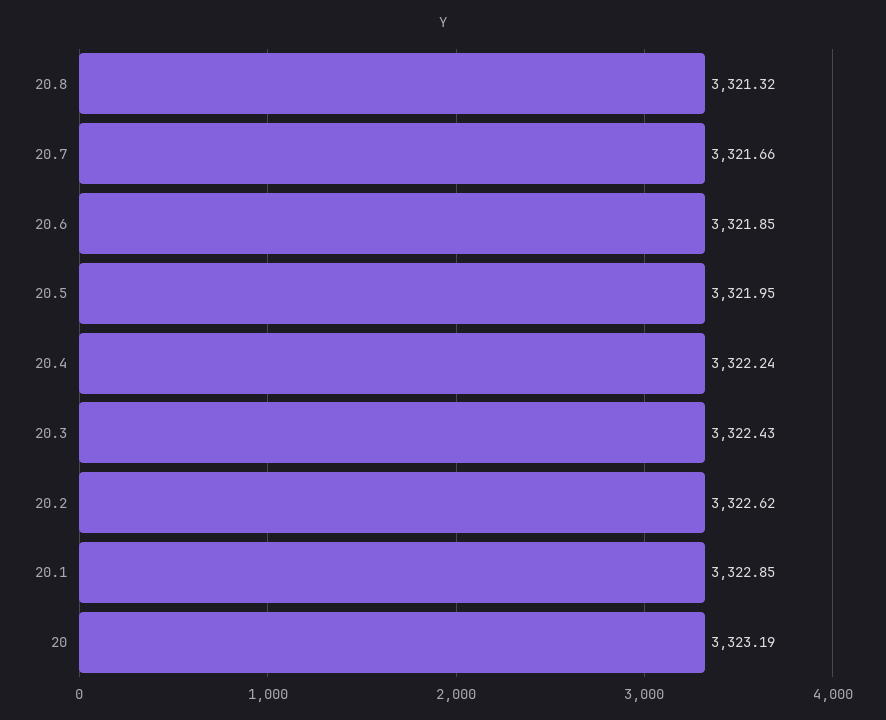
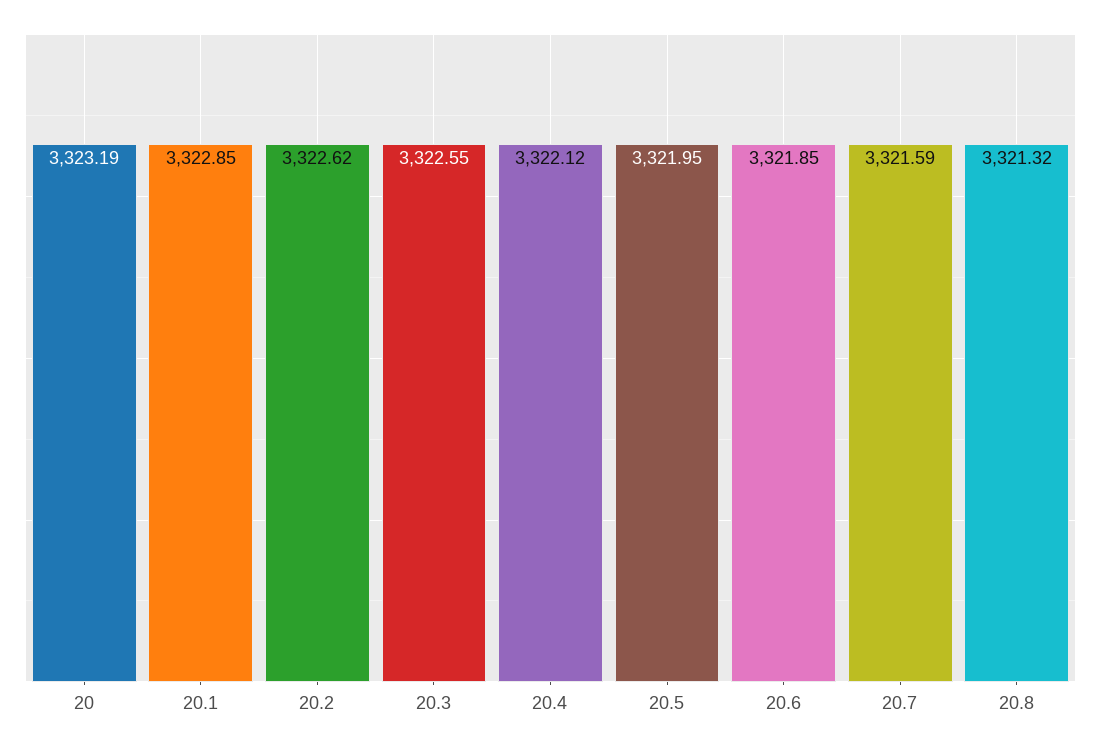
20.7: 3321.66 -> 3321.59
20.4: 3322.24 -> 3322.12
20.3: 3322.43 -> 3322.55

